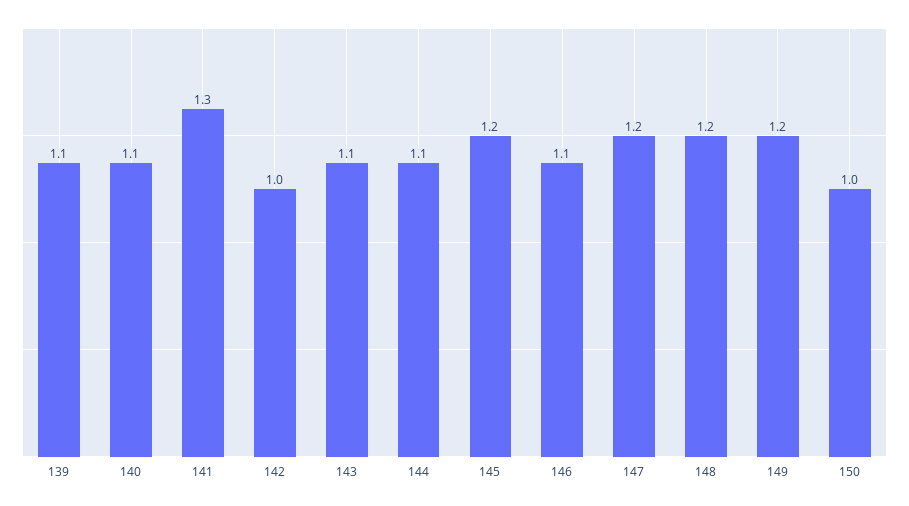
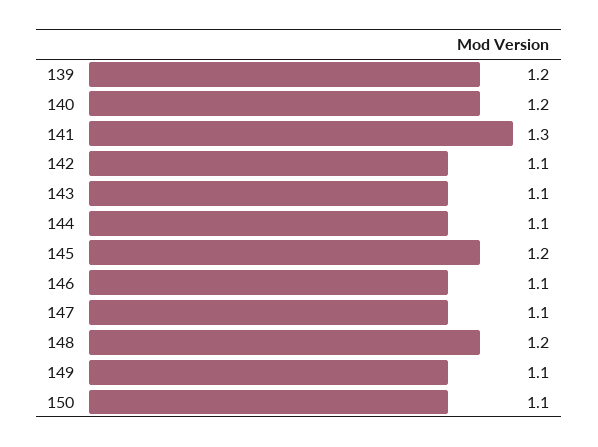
139: 1.1 -> 1.2
140: 1.1 -> 1.2
142: 1 -> 1.1
147: 1.2 -> 1.1
149: 1.2 -> 1.1
150: 1 -> 1.1

